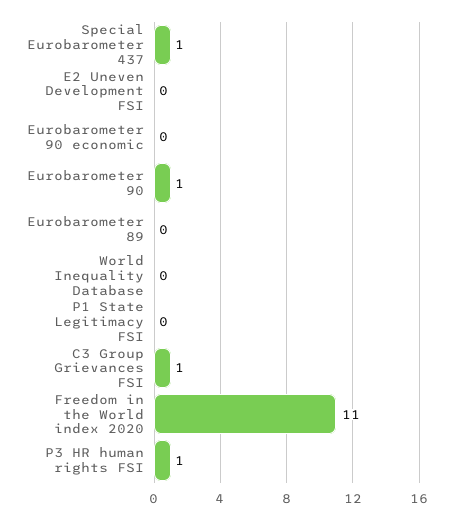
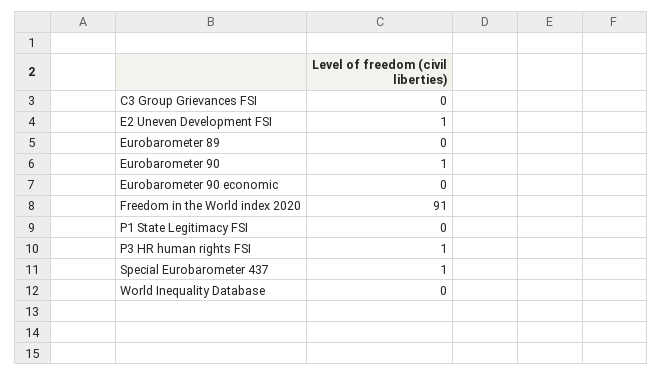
E2 Uneven Development FSI: 0 -> 1
C3 Group Grievances FSI: 1 -> 0
Freedom in the World index 2020: 11 -> 91

